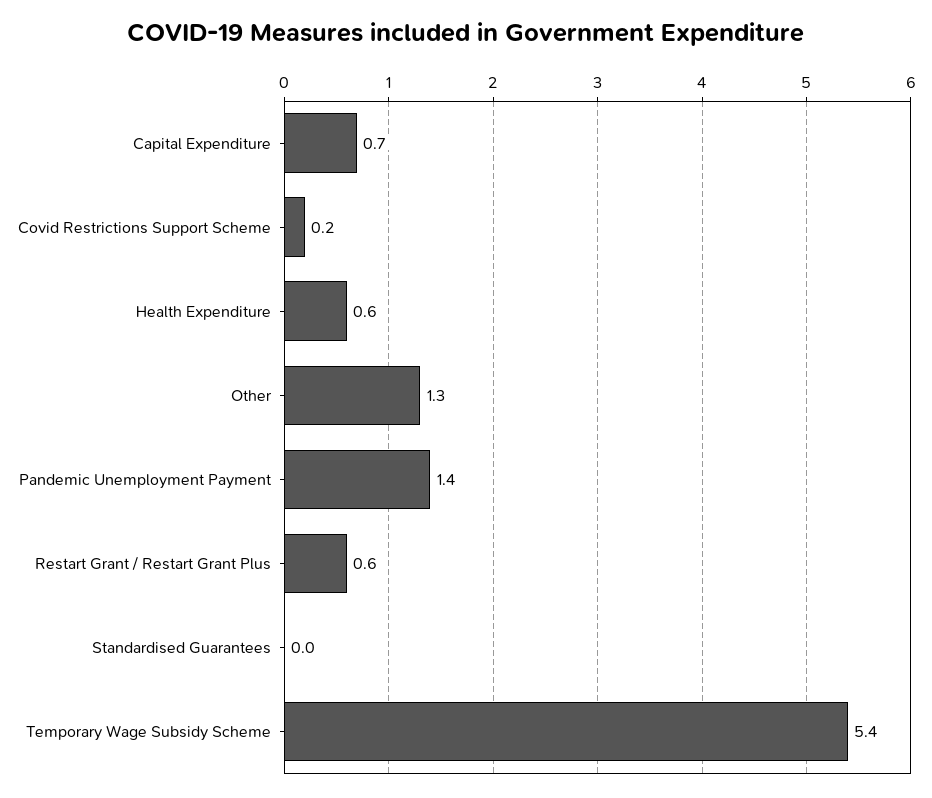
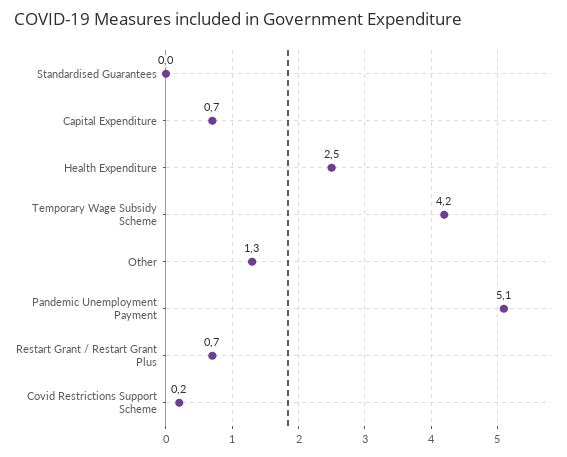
Health Expenditure: 0.6 -> 2.5
Pandemic Unemployment Payment: 1.4 -> 5.1
Restart Grant / Restart Grant Plus: 0.6 -> 0.7
Temporary Wage Subsidy Scheme: 5.4 -> 4.2

